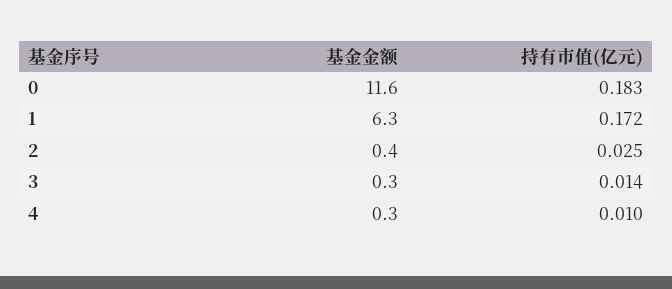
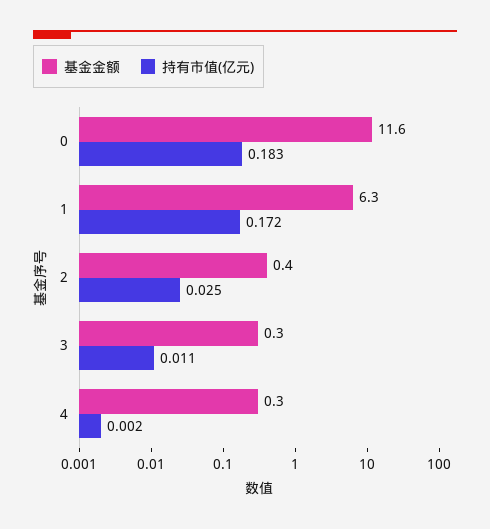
持有市值(亿元), 3: 0.014 -> 0.011
持有市值(亿元), 4: 0.01 -> 0.002

